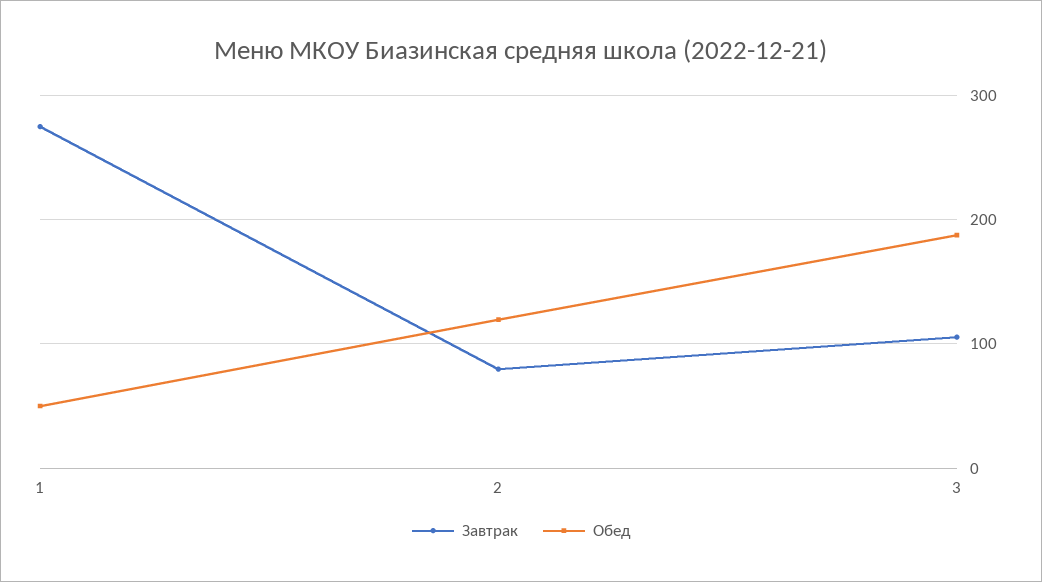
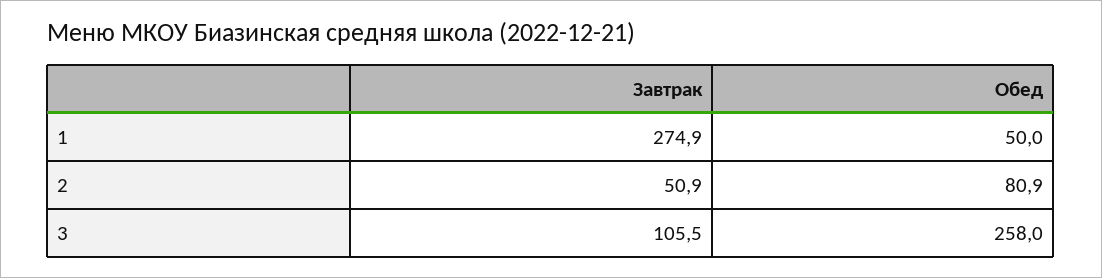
Завтрак, 2: 80 -> 50.9
Обед, 2: 120 -> 80.9
Обед, 3: 190 -> 258

